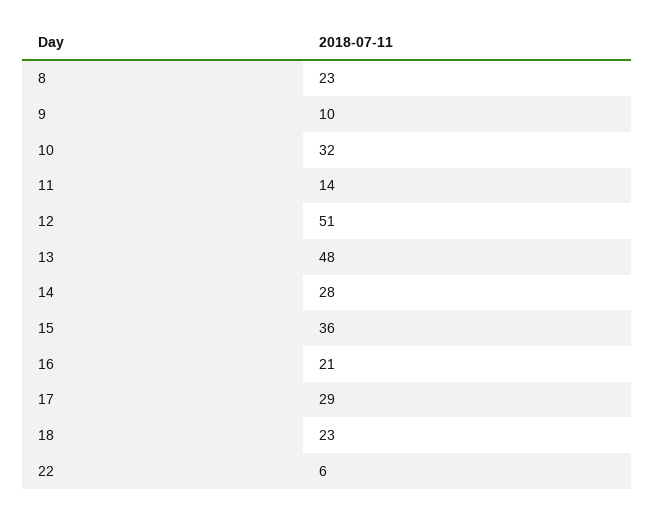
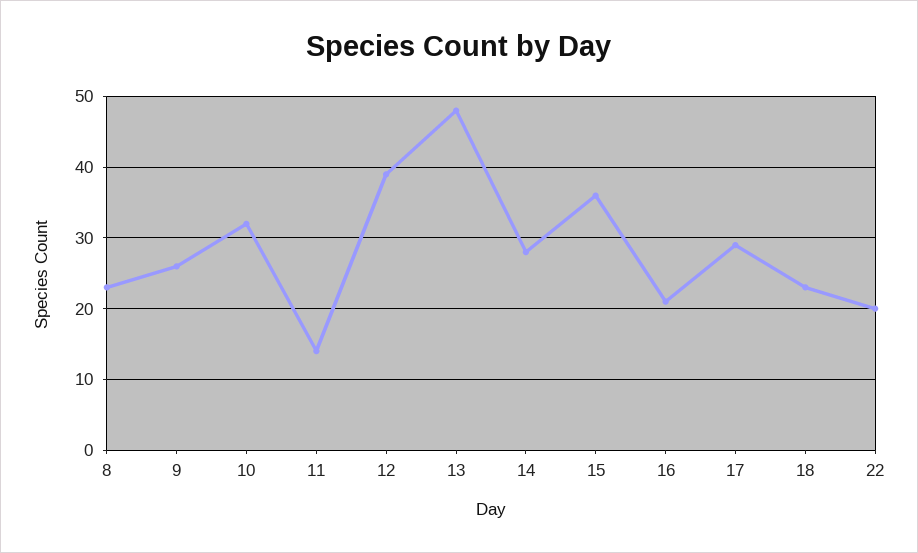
9: 10 -> 26
12: 51 -> 39
22: 6 -> 20

